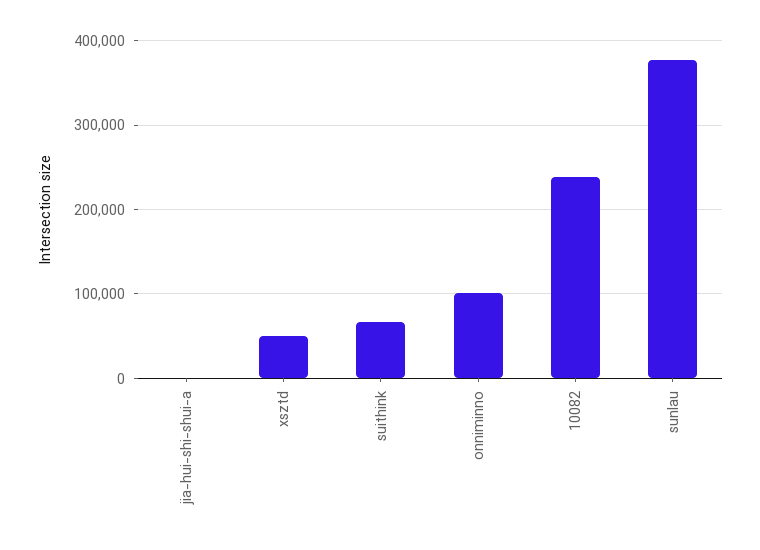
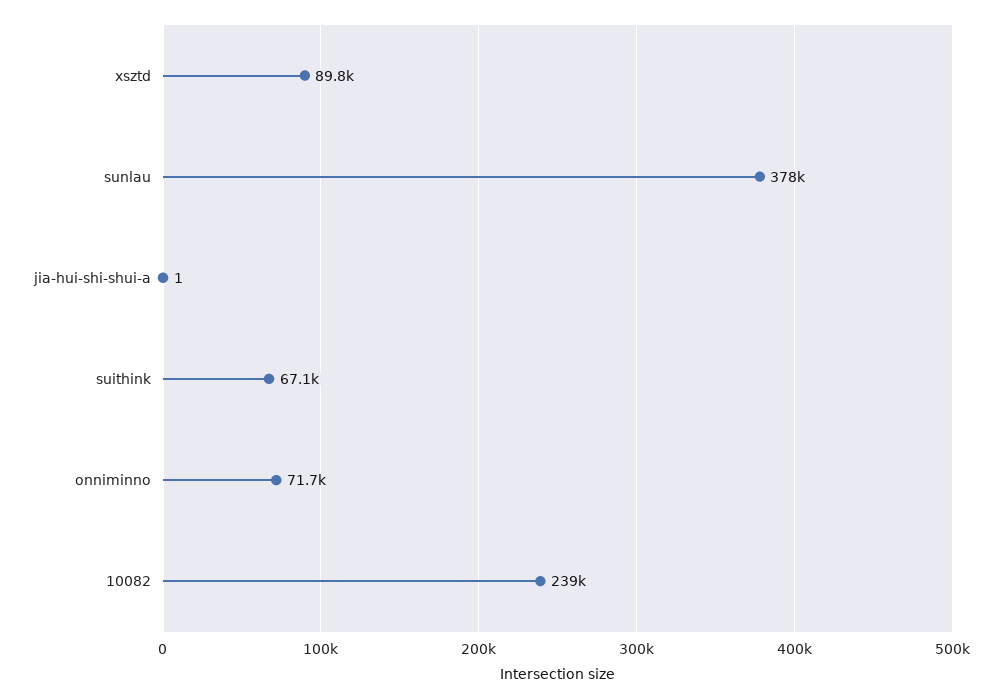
xsztd: 50000 -> 89800
onniminno: 100000 -> 71700

